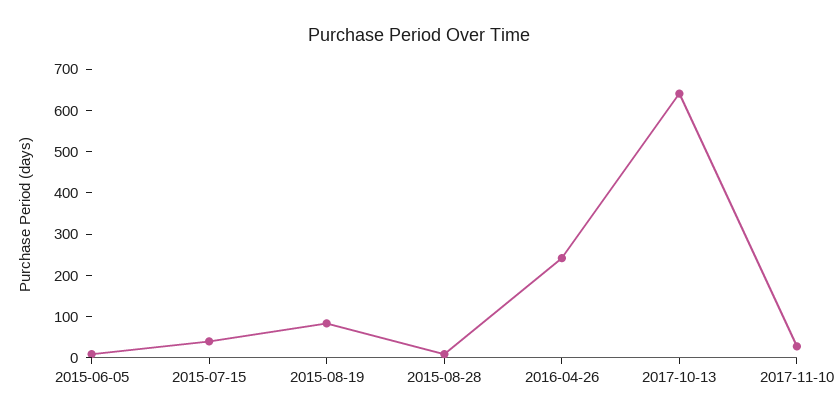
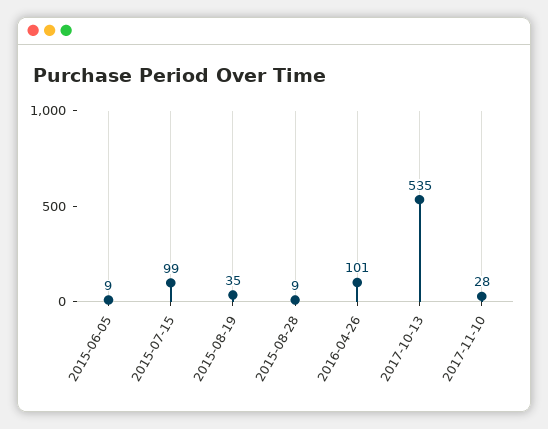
2015-07-15: 40 -> 99
2015-08-19: 80 -> 35
2016-04-26: 240 -> 101
2017-10-13: 640 -> 535

